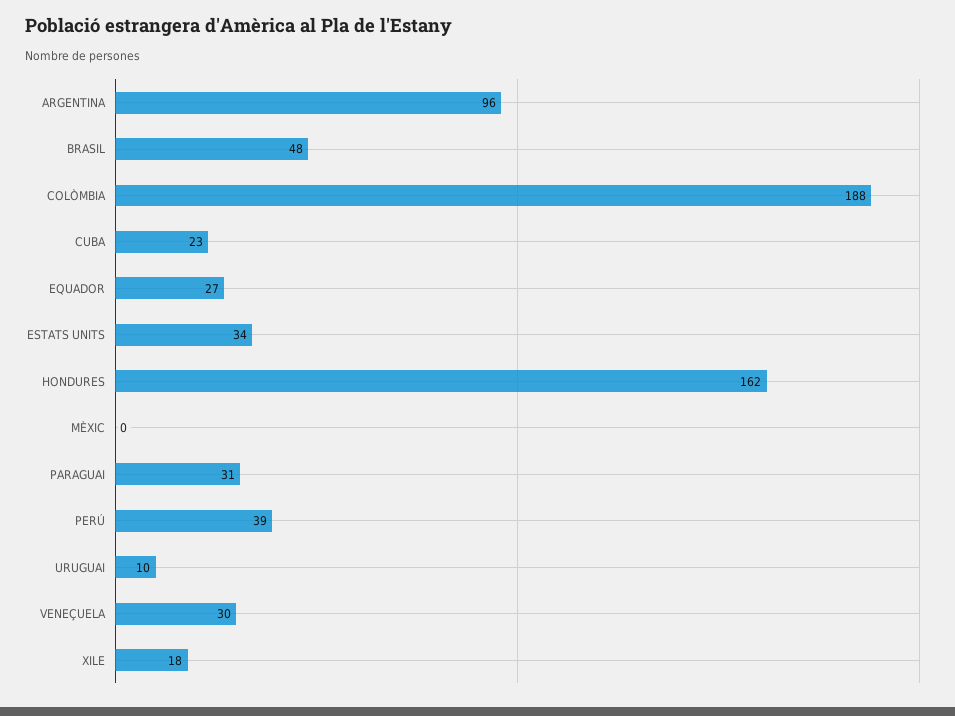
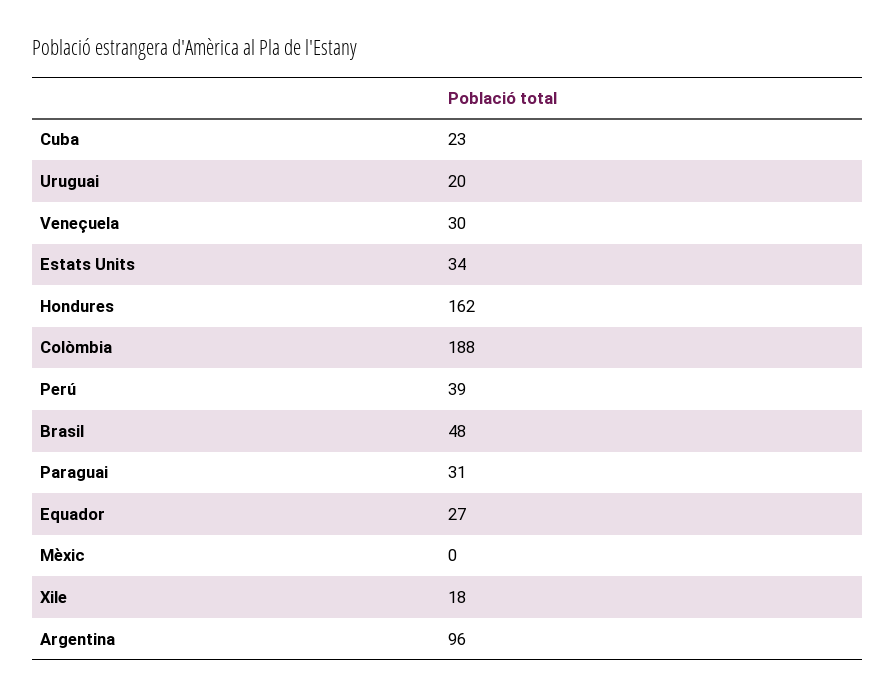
URUGUAI: 10 -> 20

